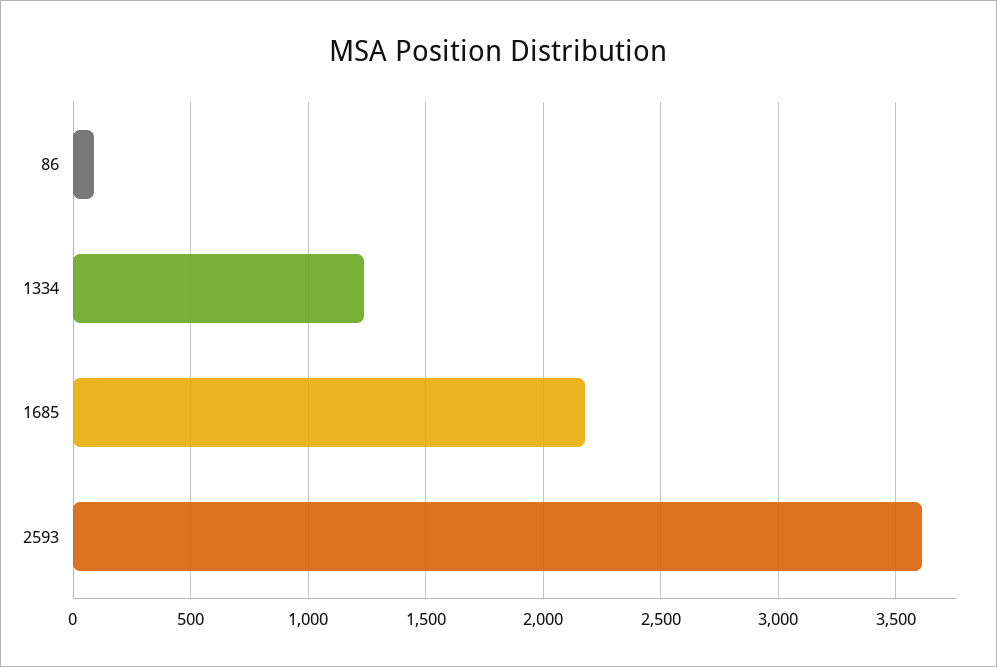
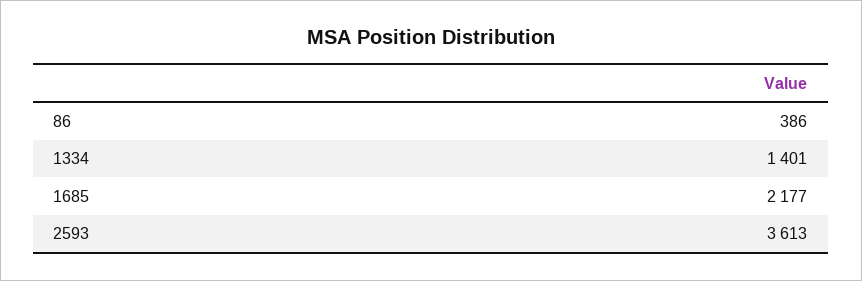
86: 100 -> 386
1334: 1250 -> 1401

